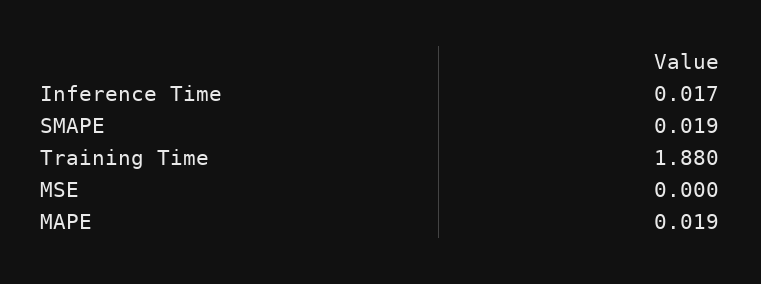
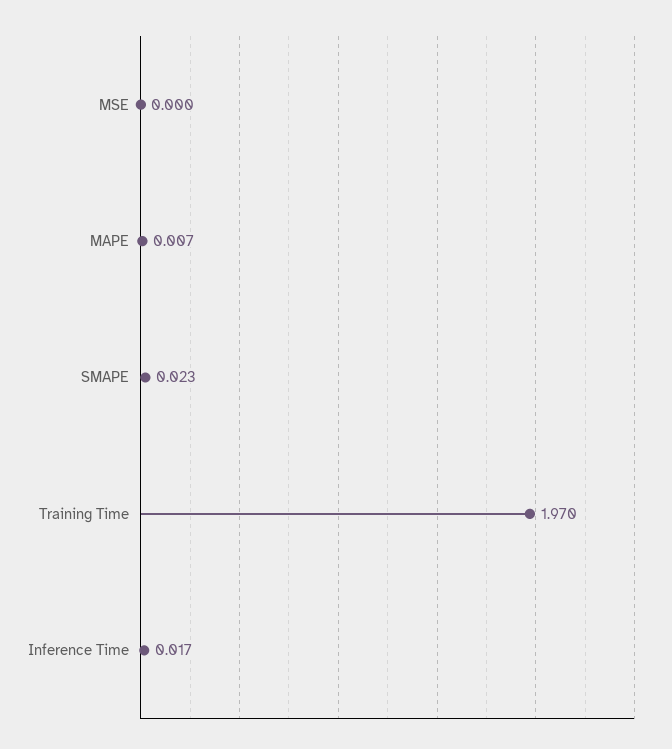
SMAPE: 0.019 -> 0.023
Training Time: 1.88 -> 1.97
MAPE: 0.019 -> 0.007

